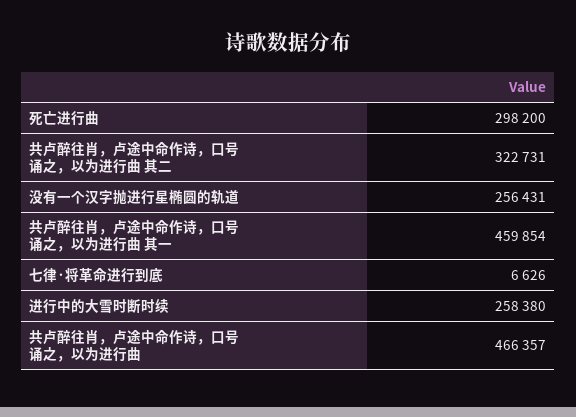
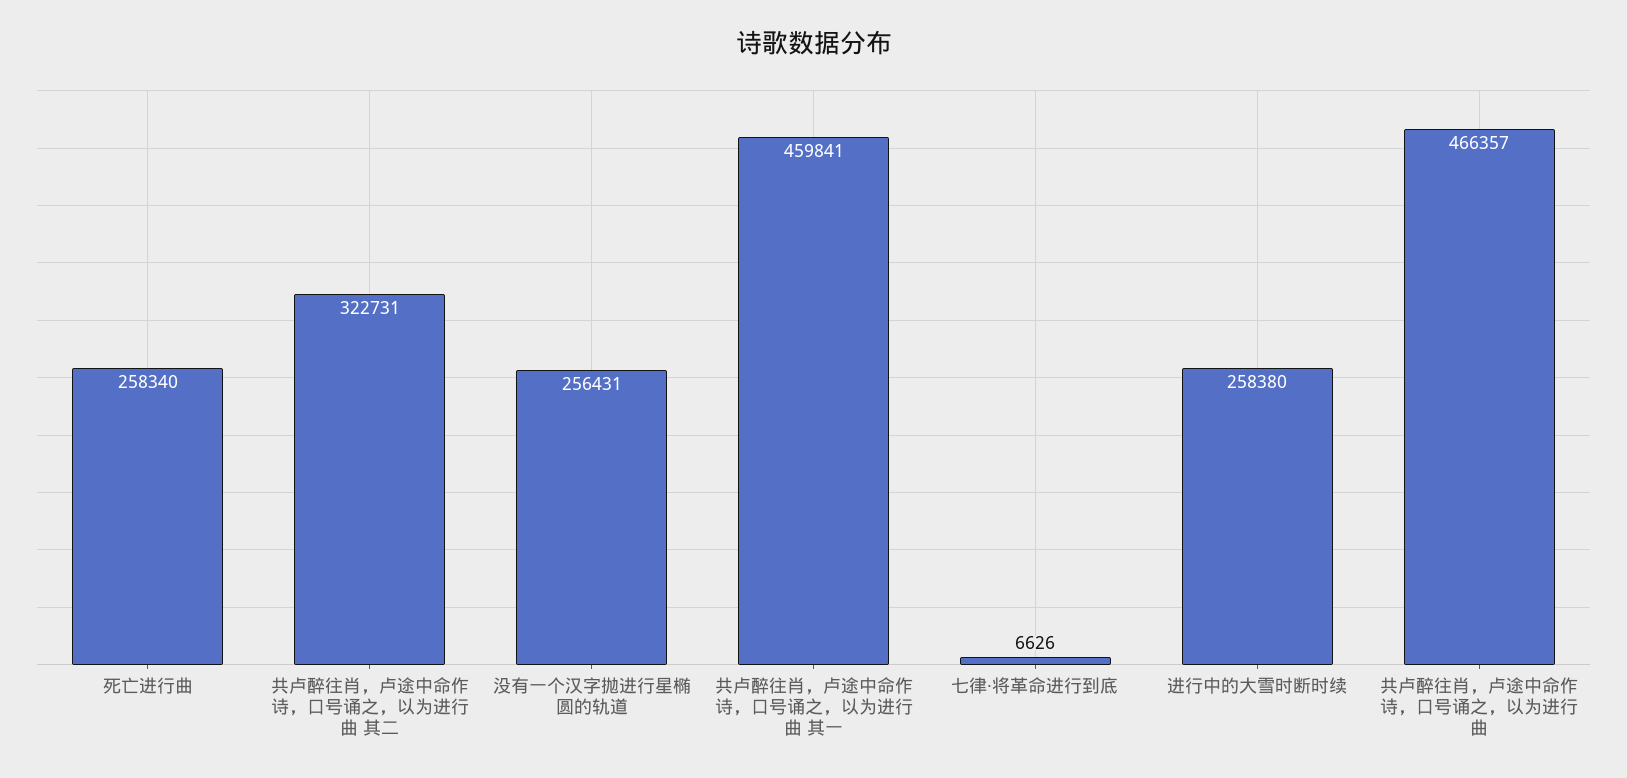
死亡进行曲: 298200 -> 258340
共卢醉往肖，卢途中命作诗，口号诵之，以为进行曲 其一: 459854 -> 459841

